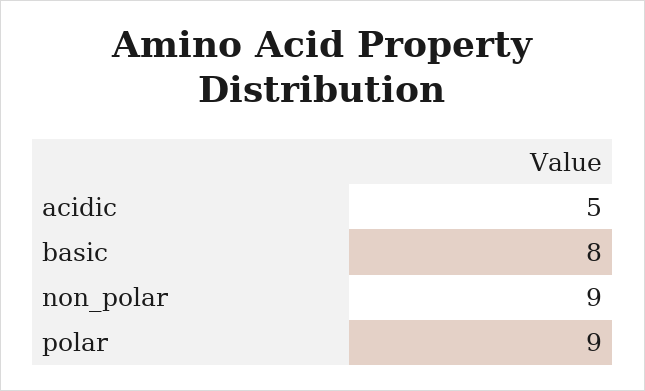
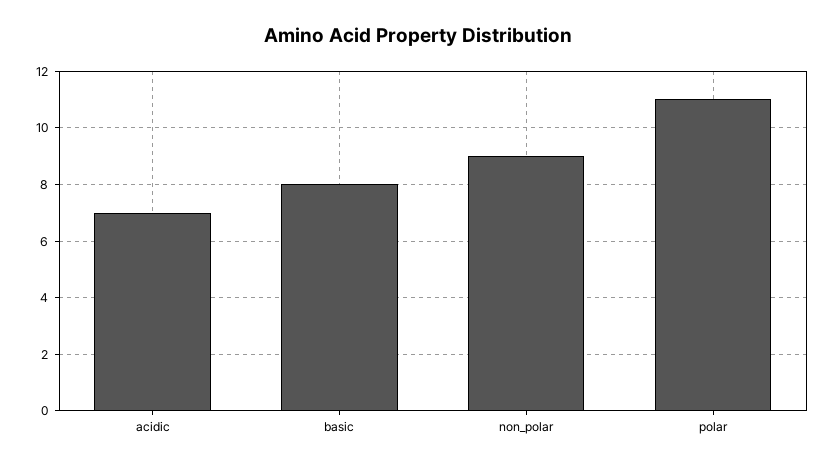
acidic: 5 -> 7
polar: 9 -> 11

